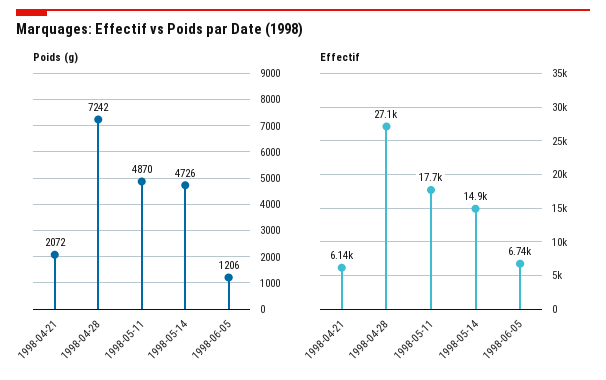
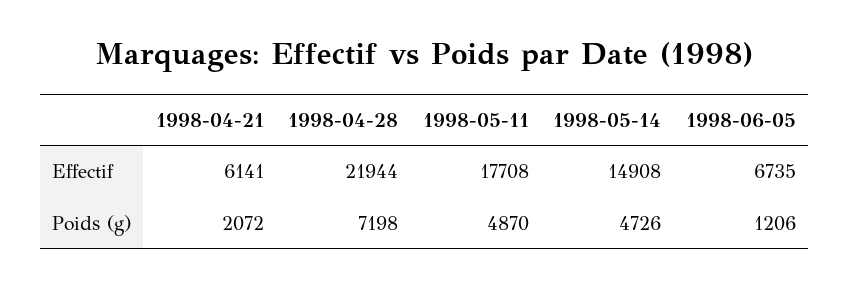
Poids (g), 1998-04-28: 7242 -> 7198
Effectif, 1998-04-28: 27100 -> 21944

